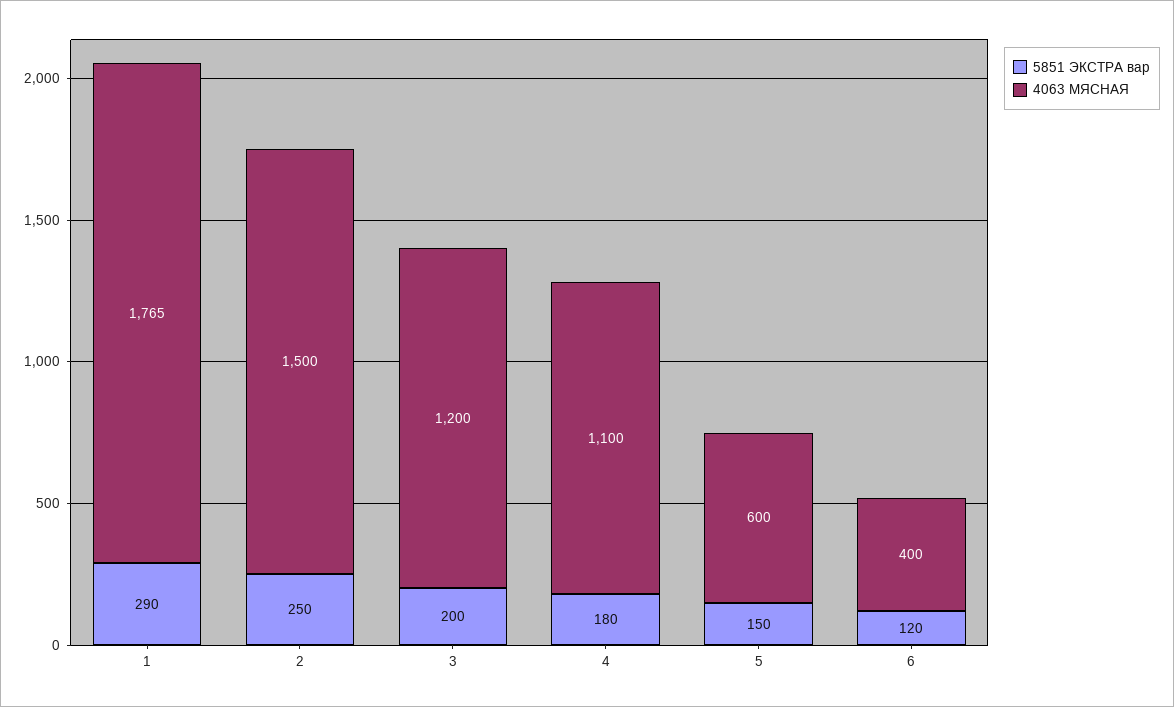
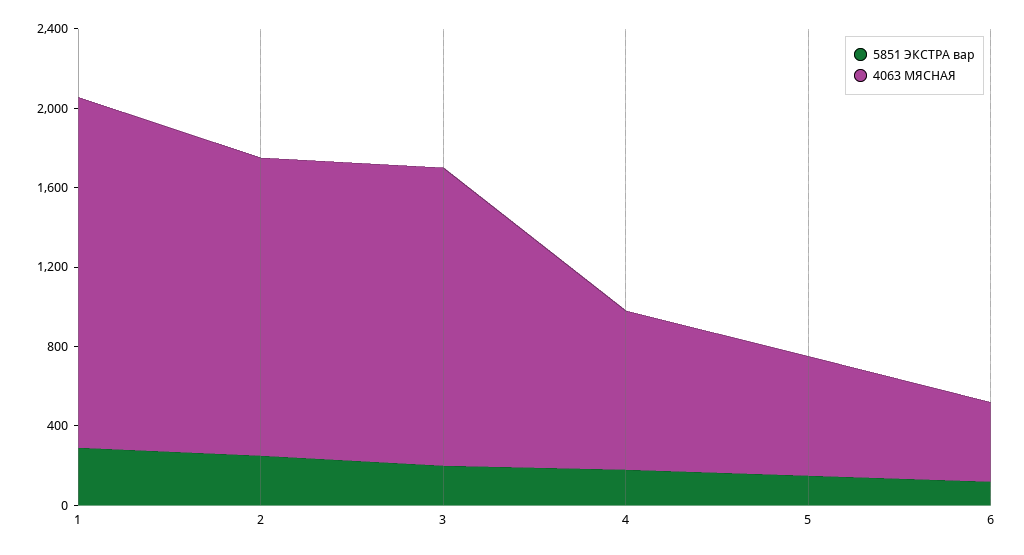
4063 МЯСНАЯ, 3: 1200 -> 1500
4063 МЯСНАЯ, 4: 1100 -> 800

